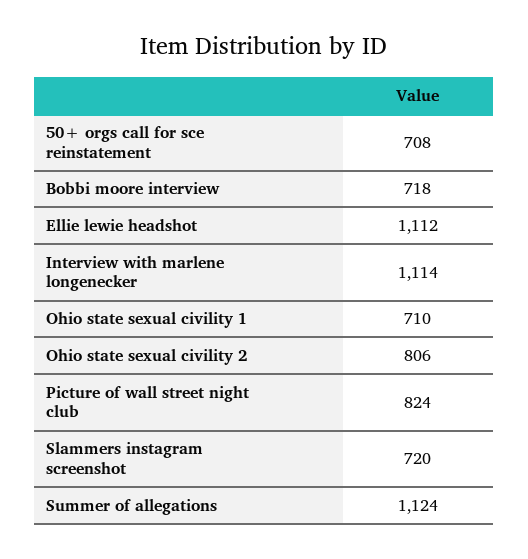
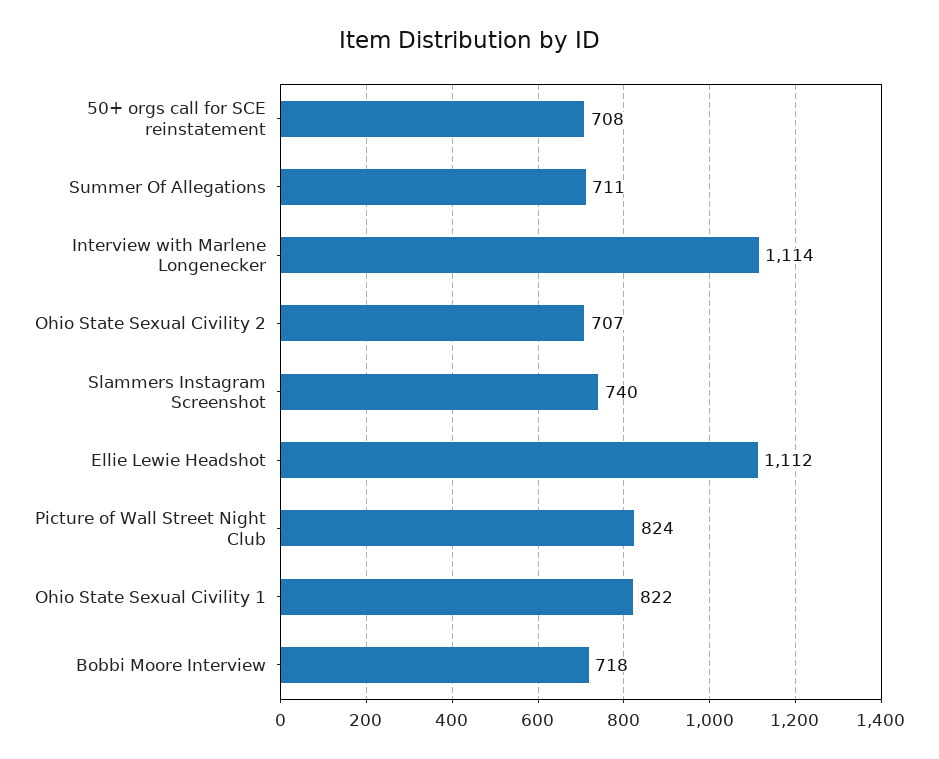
Ohio state sexual civility 1: 710 -> 822
Ohio state sexual civility 2: 806 -> 707
Slammers instagram screenshot: 720 -> 740
Summer of allegations: 1124 -> 711

